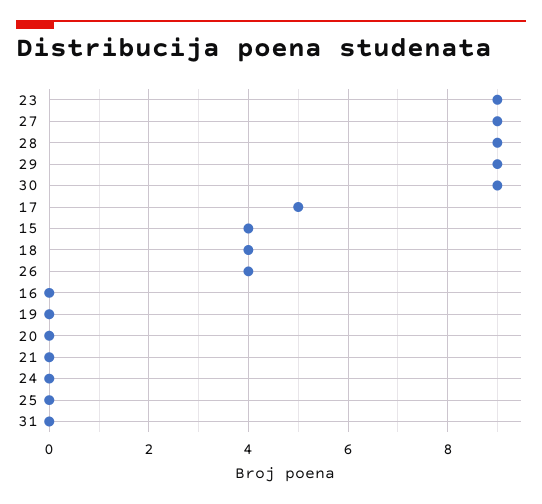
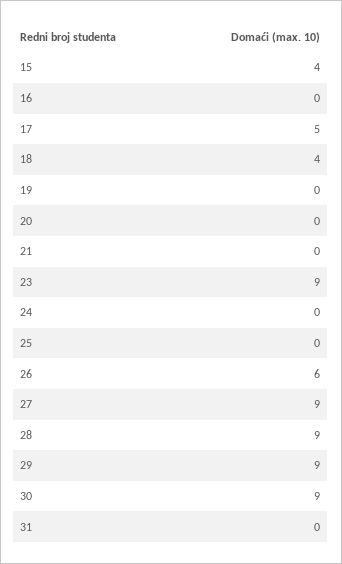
26: 4 -> 6

